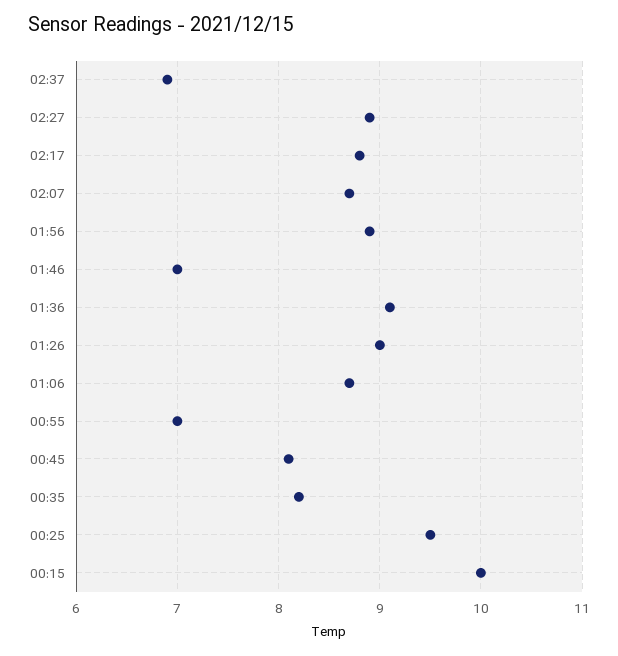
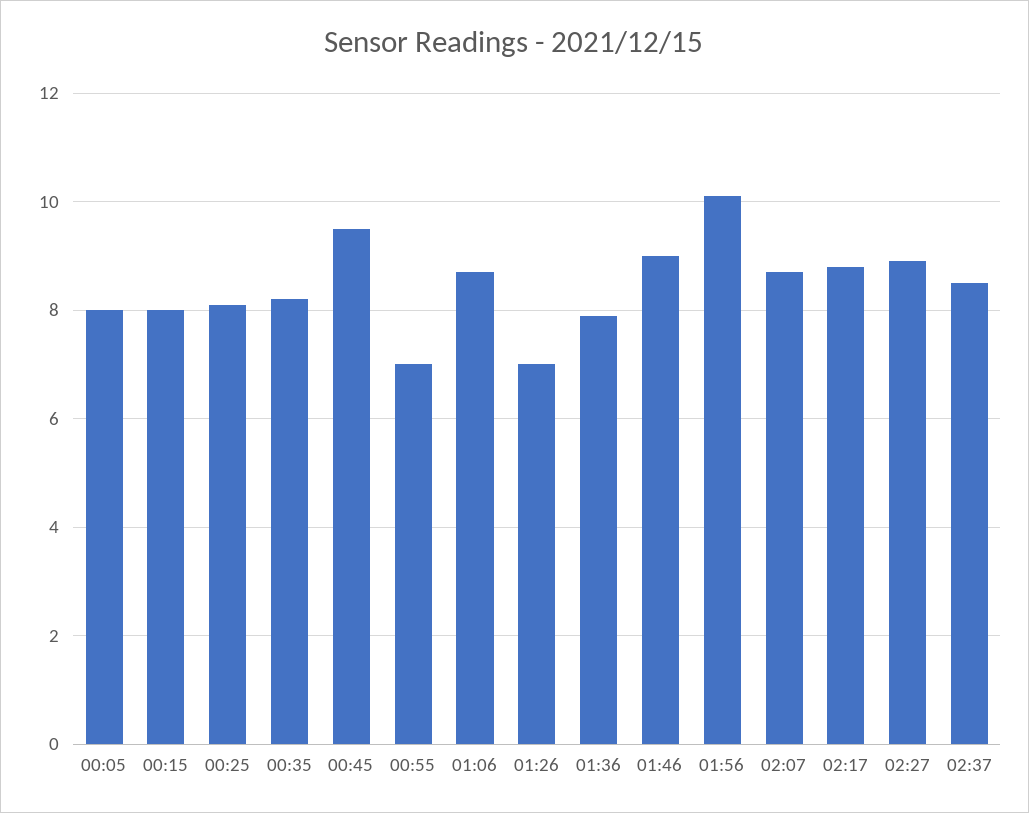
02:37: 6.9 -> 8.5
01:56: 8.9 -> 10
01:46: 7 -> 9
01:36: 9.1 -> 8
01:26: 9 -> 7
00:45: 8.1 -> 9.5
00:25: 9.5 -> 8
00:15: 10 -> 8
00:05: none -> 8

